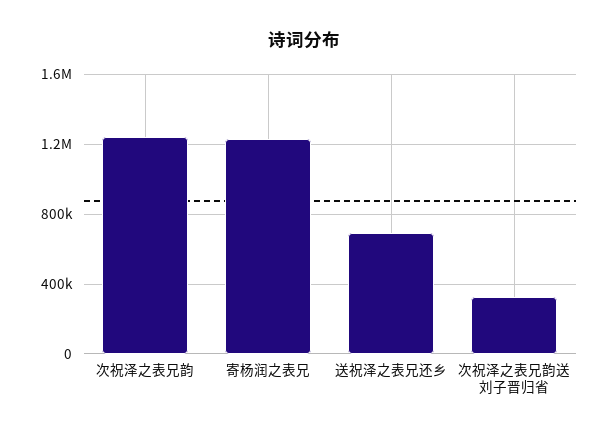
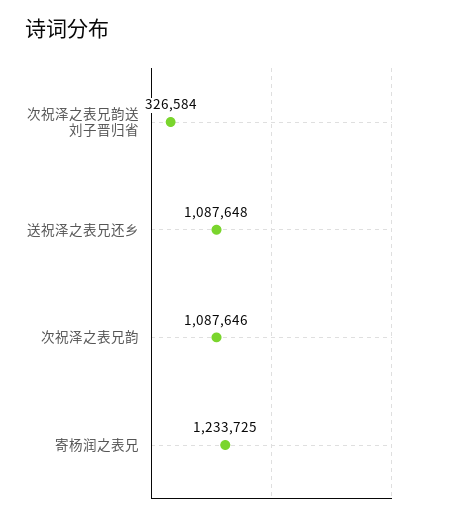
次祝泽之表兄韵: 1250000 -> 1087646
送祝泽之表兄还乡: 700000 -> 1087648

